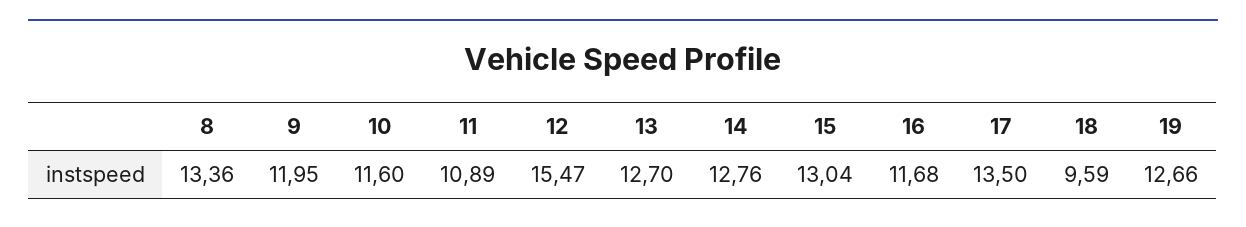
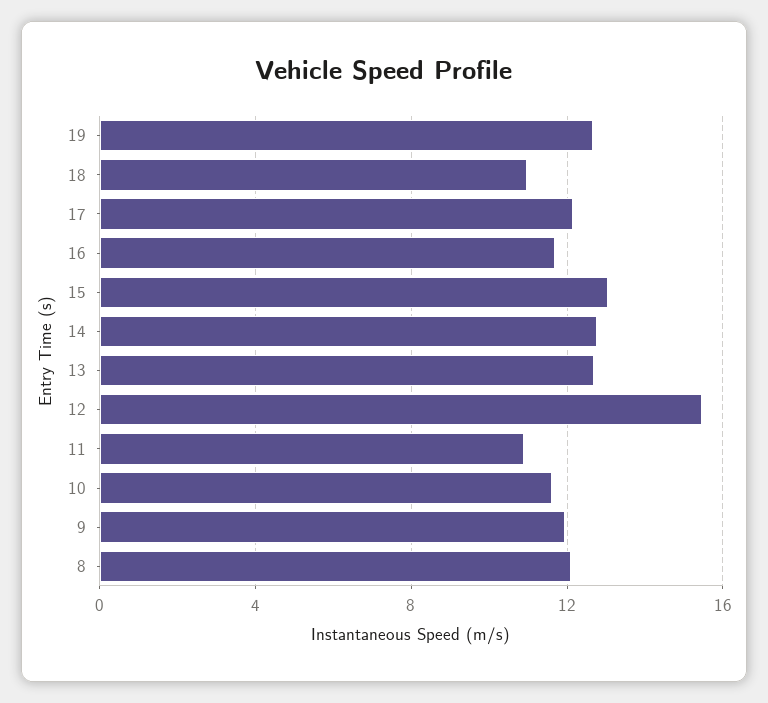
8: 13.36 -> 12
17: 13.5 -> 12
18: 9.59 -> 11

